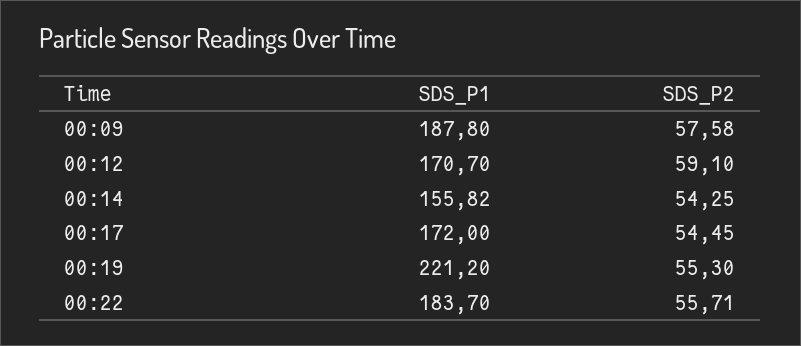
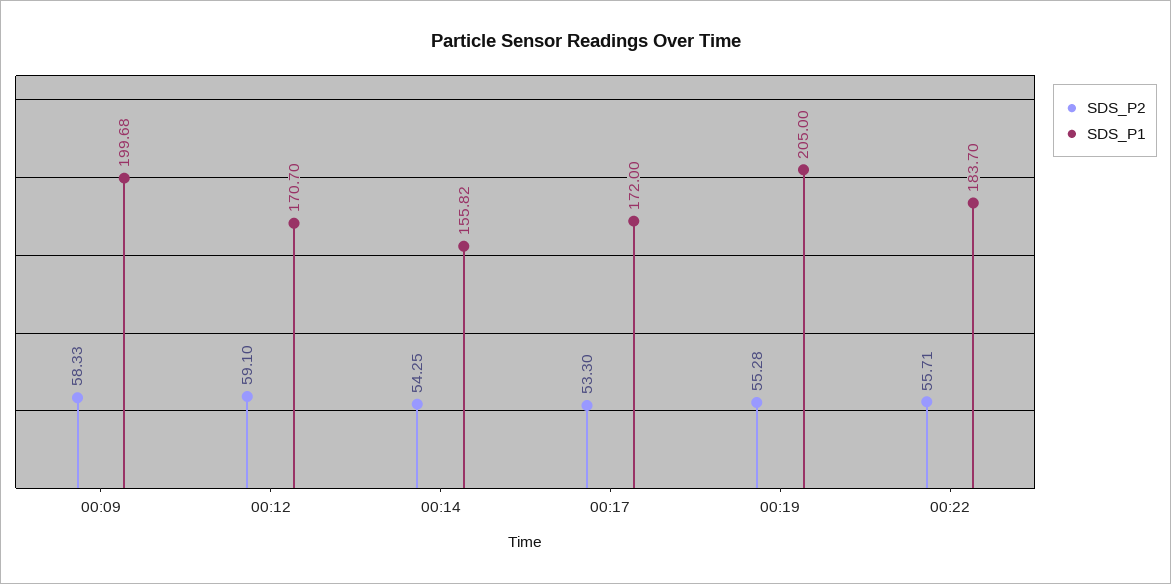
SDS_P1, 00:09: 187.8 -> 199.68
SDS_P2, 00:09: 57.58 -> 58.33
SDS_P2, 00:17: 54.45 -> 53.3
SDS_P1, 00:19: 221.2 -> 205
SDS_P2, 00:19: 55.3 -> 55.28

